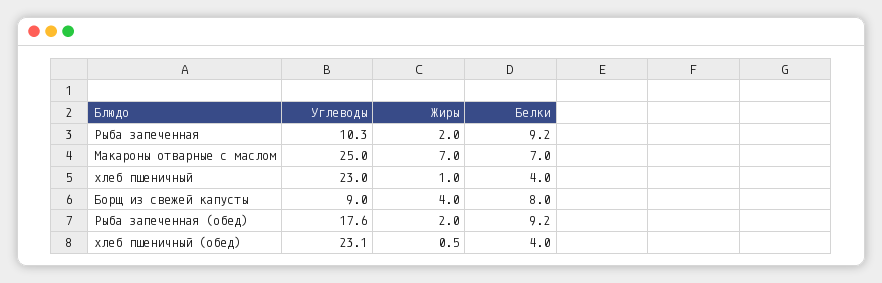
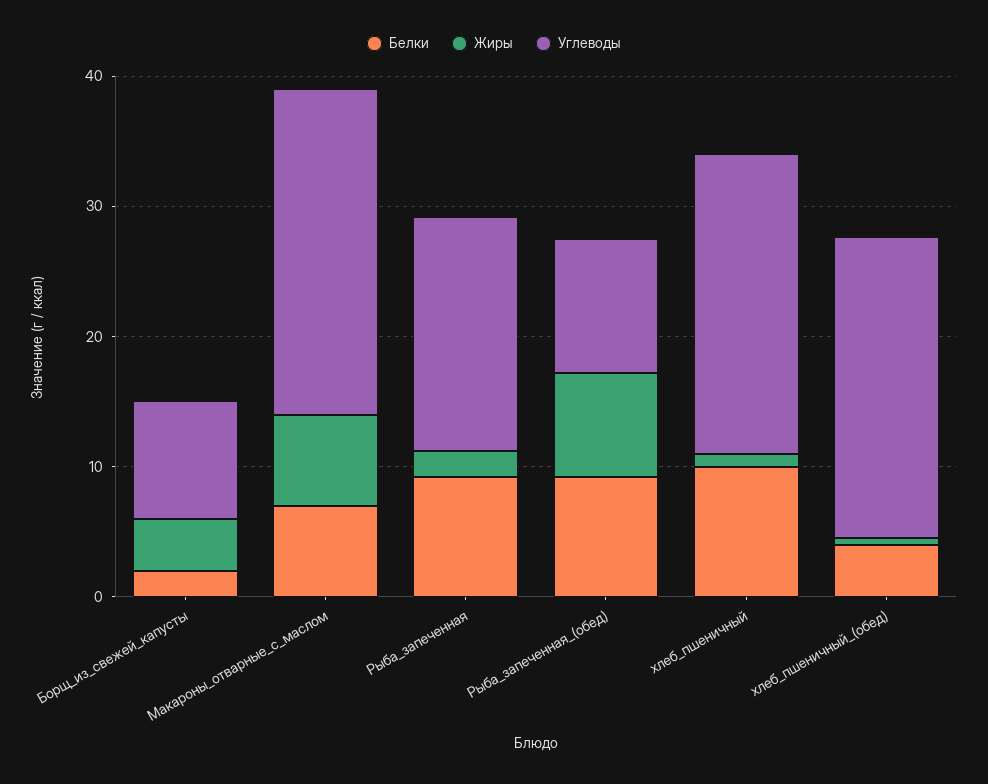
Углеводы, Рыба запеченная: 10.3 -> 18
Белки, хлеб пшеничный: 4 -> 10
Белки, Борщ из свежей капусты: 8 -> 2
Углеводы, Рыба запеченная (обед): 17.6 -> 10
Жиры, Рыба запеченная (обед): 2 -> 8

